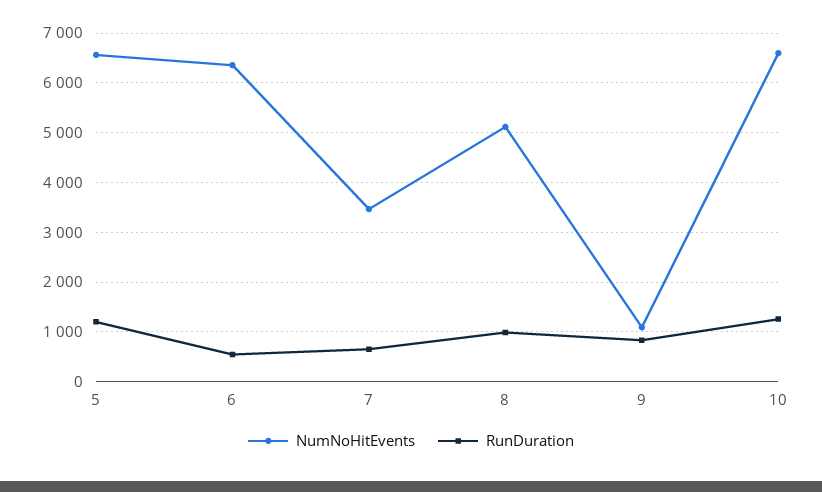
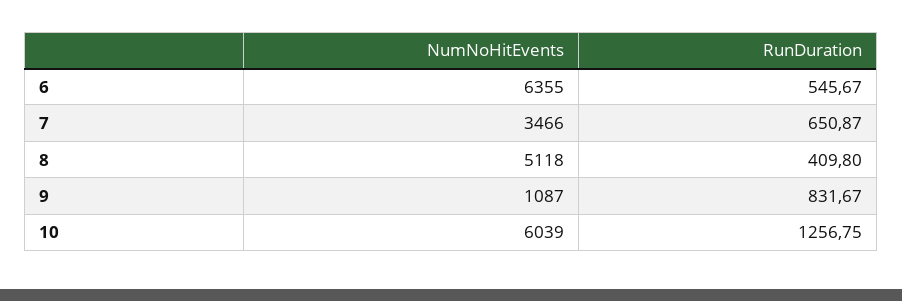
NumNoHitEvents, 5: 6600 -> none
RunDuration, 5: 1200 -> none
RunDuration, 8: 1000 -> 409.8
NumNoHitEvents, 10: 6600 -> 6039

